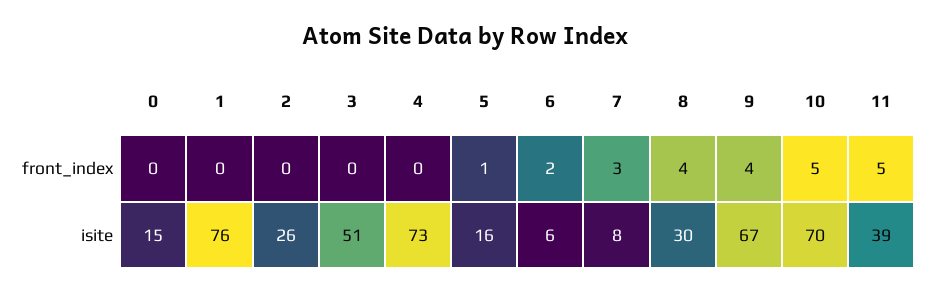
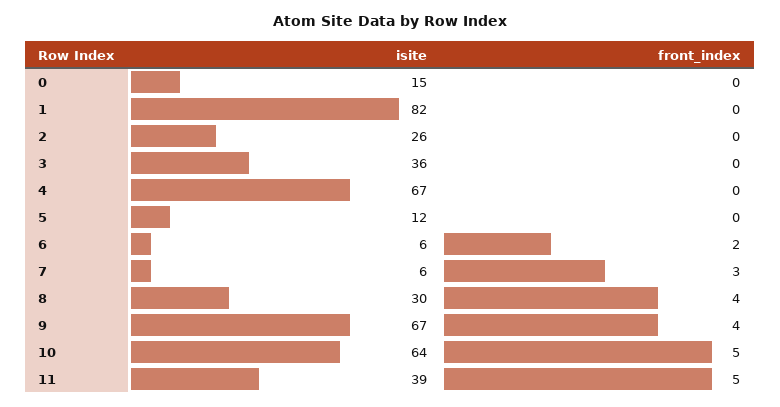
5, front_index: 1 -> 0
1, isite: 76 -> 82
3, isite: 51 -> 36
4, isite: 73 -> 67
5, isite: 16 -> 12
7, isite: 8 -> 6
10, isite: 70 -> 64

